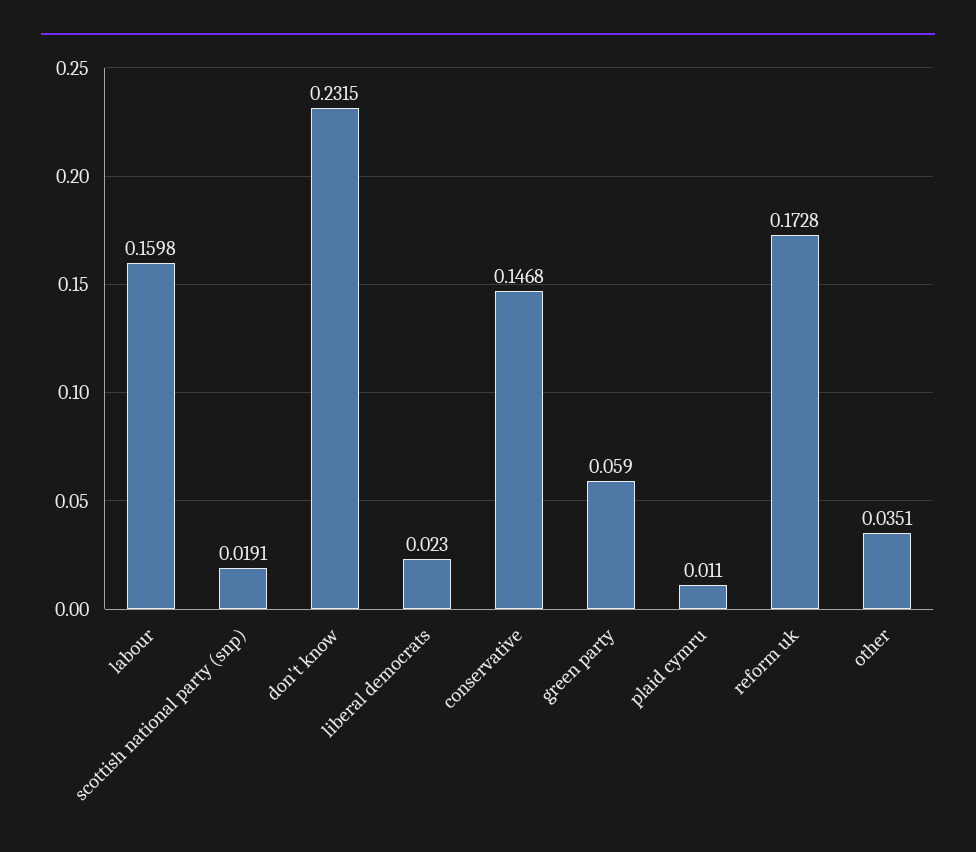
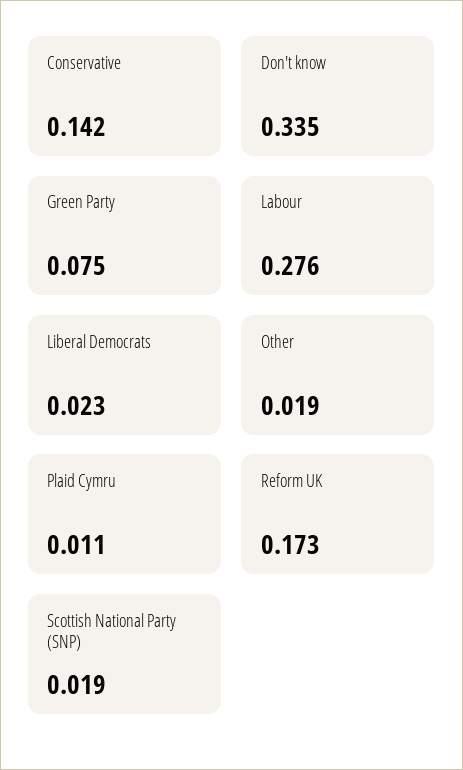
labour: 0.1598 -> 0.276
don't know: 0.2315 -> 0.335
conservative: 0.1468 -> 0.142
green party: 0.059 -> 0.075
other: 0.0351 -> 0.019

